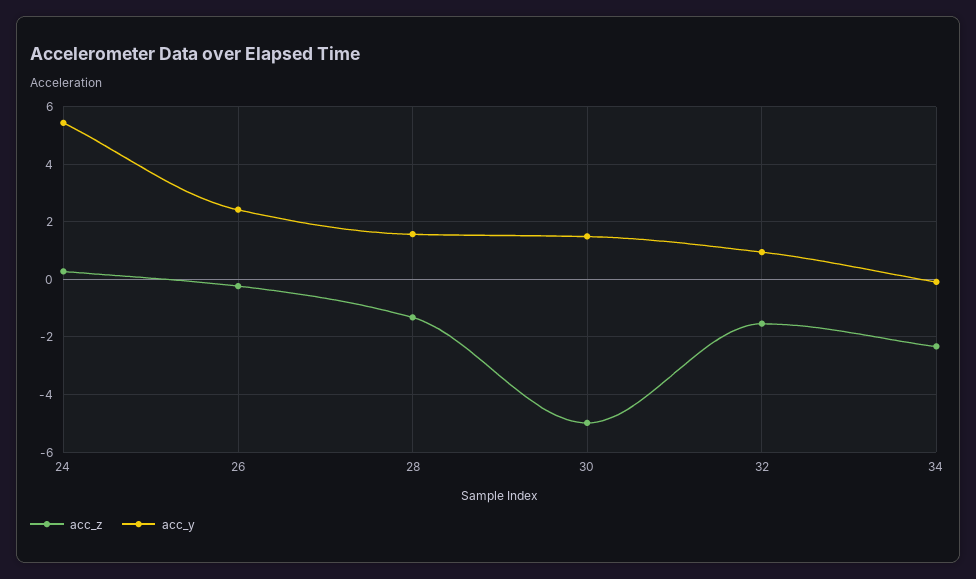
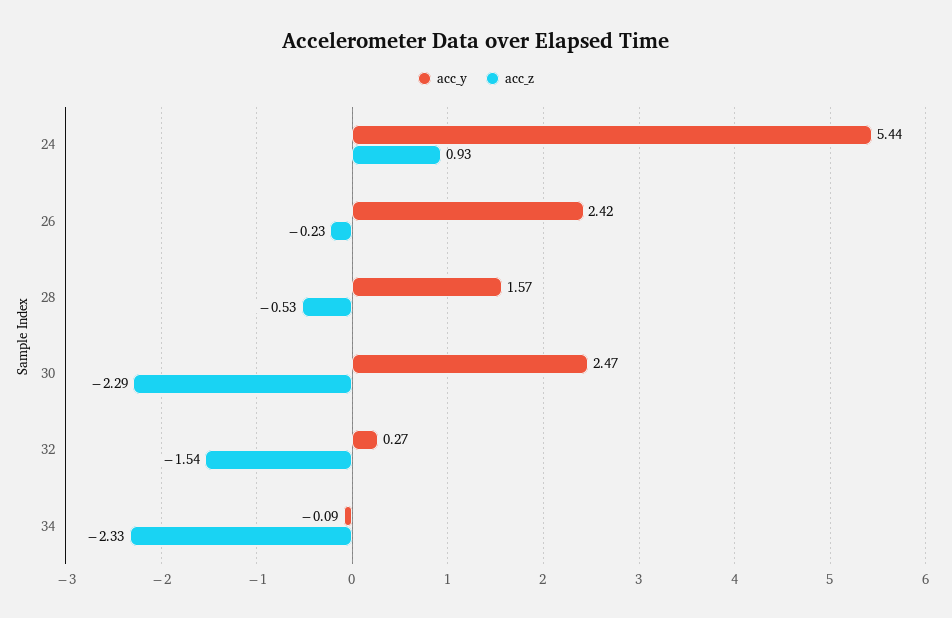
acc_z, 24: 0.25 -> 0.93
acc_z, 28: -1.25 -> -0.53
acc_z, 30: -5 -> -2.29
acc_y, 30: 1.5 -> 2.47
acc_y, 32: 1 -> 0.27

